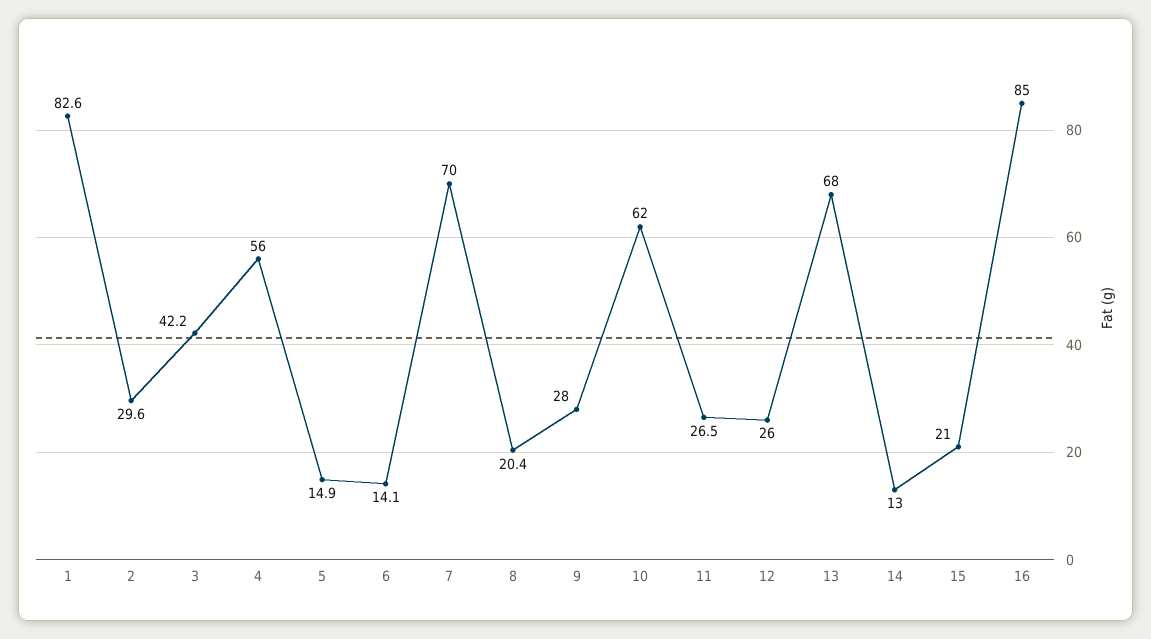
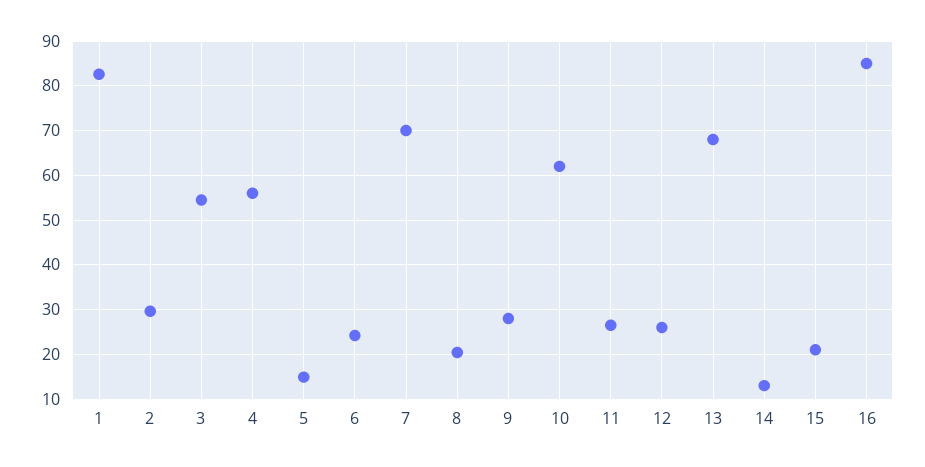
3: 42.2 -> 54
6: 14.1 -> 24

